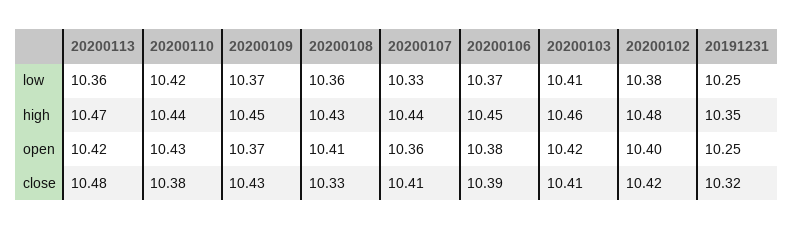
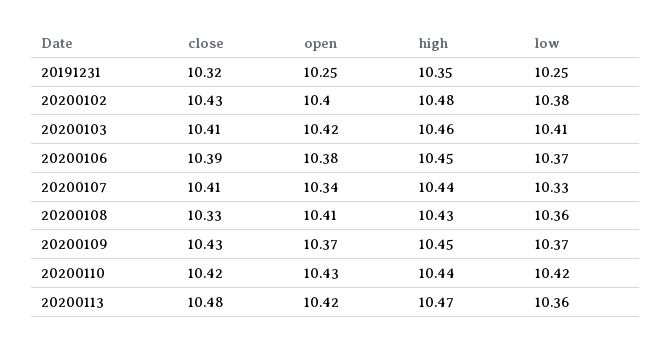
20200107, open: 10.36 -> 10.34
20200110, close: 10.38 -> 10.42
20200102, close: 10.42 -> 10.43

